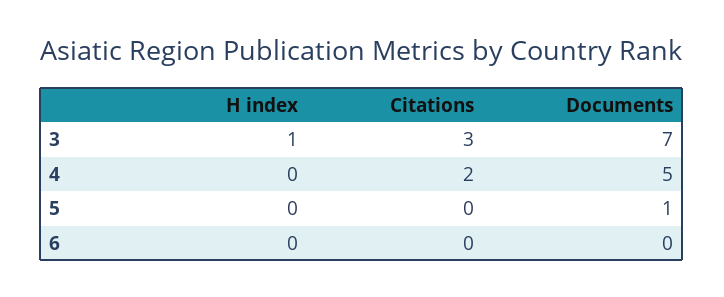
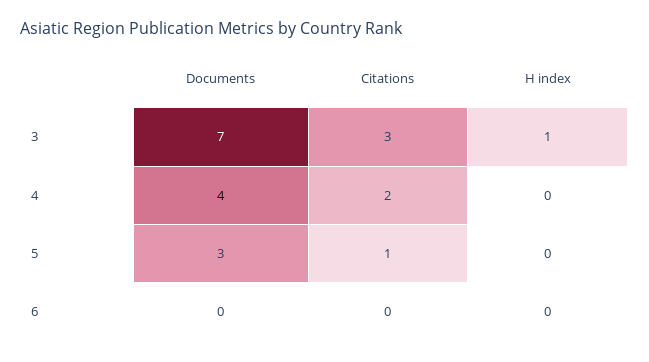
Documents, 4: 5 -> 4
Citations, 5: 0 -> 1
Documents, 5: 1 -> 3

